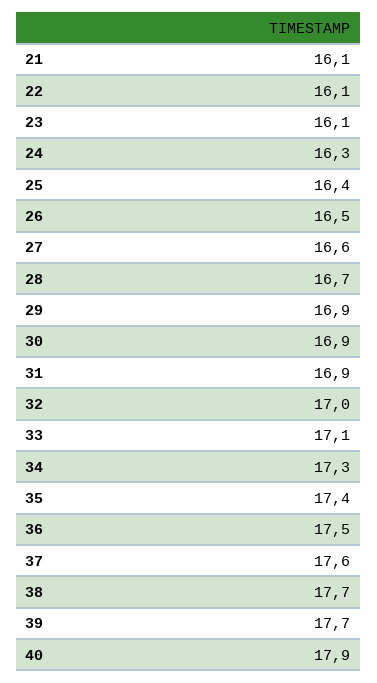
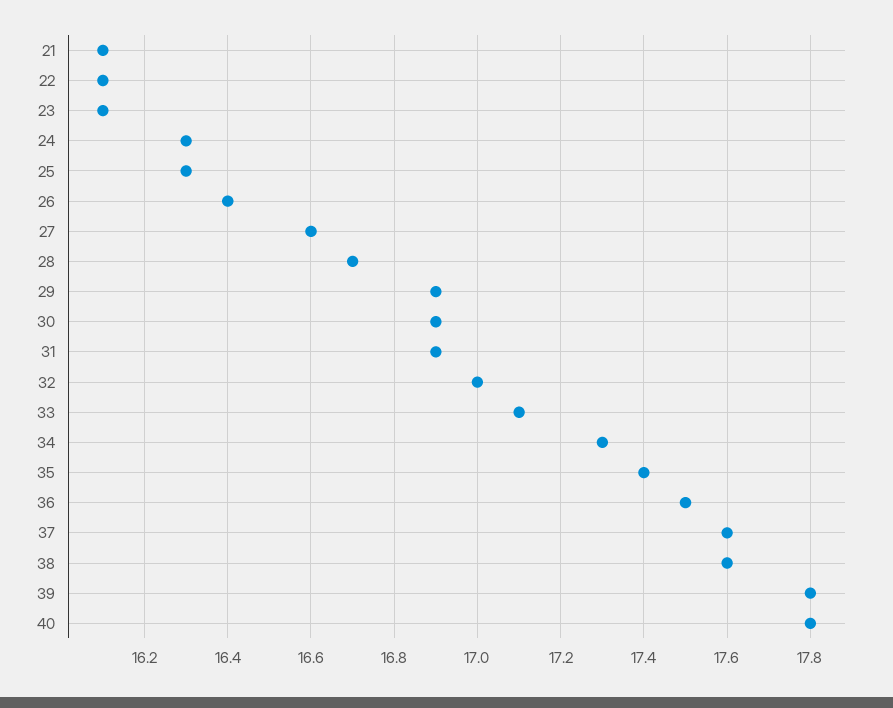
25: 16.4 -> 16.3
26: 16.5 -> 16.4
38: 17.7 -> 17.6
39: 17.7 -> 17.8
40: 17.9 -> 17.8

